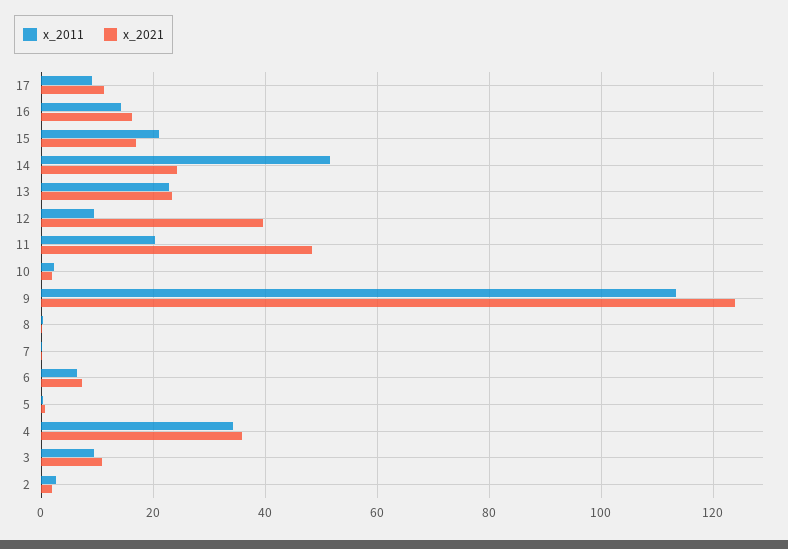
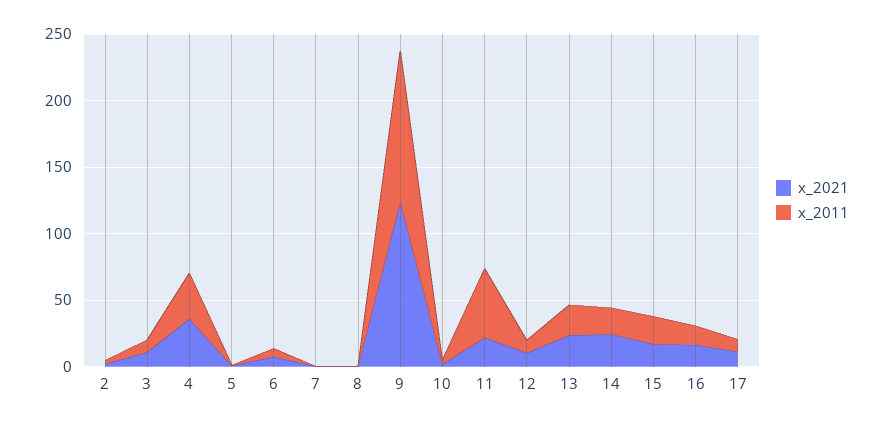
x_2011, 14: 52 -> 20
x_2021, 12: 40 -> 10
x_2011, 11: 20 -> 50
x_2021, 11: 48 -> 20

